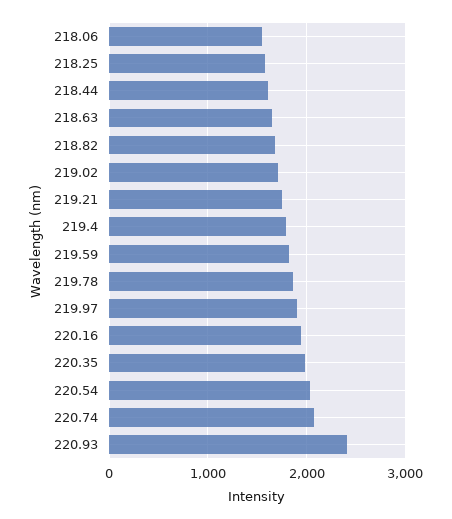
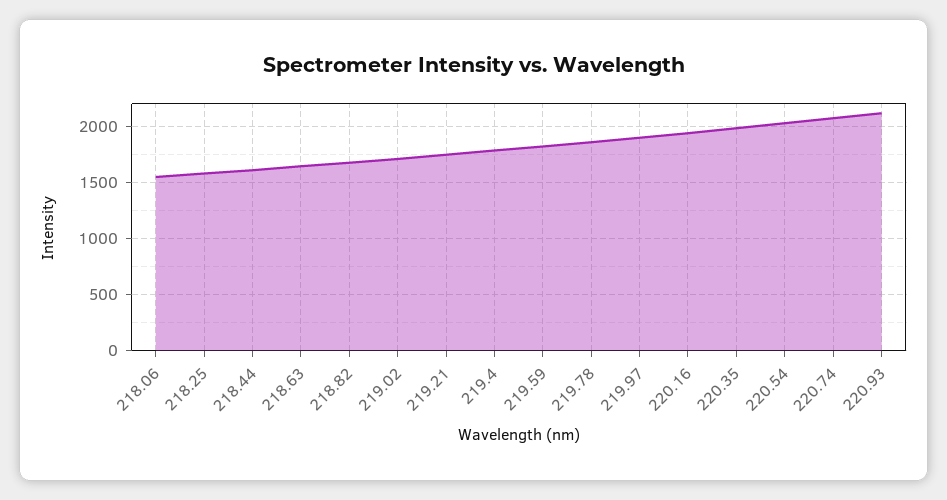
220.93: 2400 -> 2100

